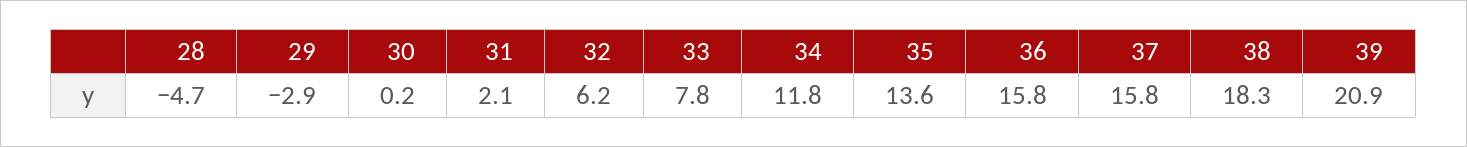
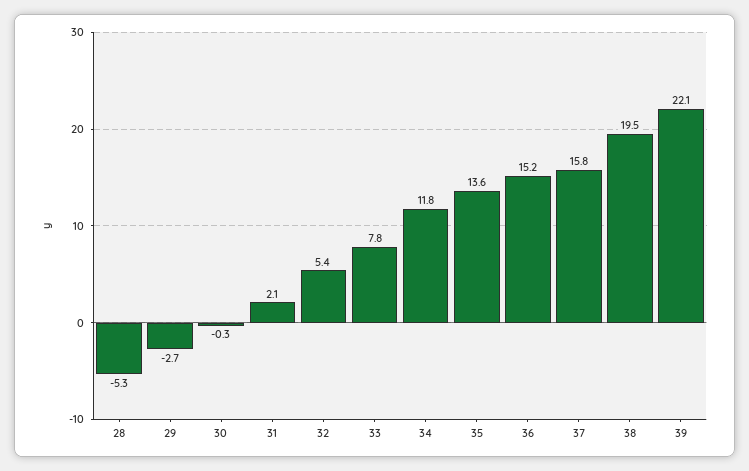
28: -4.7 -> -5.3
29: -2.9 -> -2.7
30: 0.2 -> -0.3
32: 6.2 -> 5.4
36: 15.8 -> 15.2
38: 18.3 -> 19.5
39: 20.9 -> 22.1

